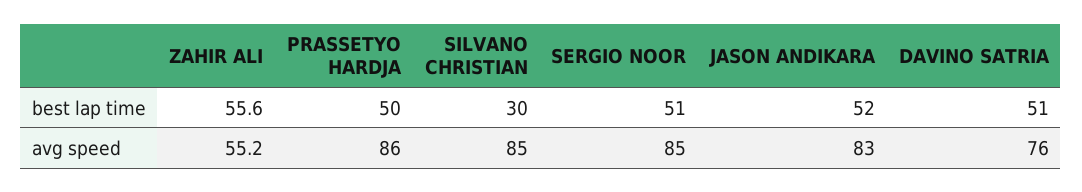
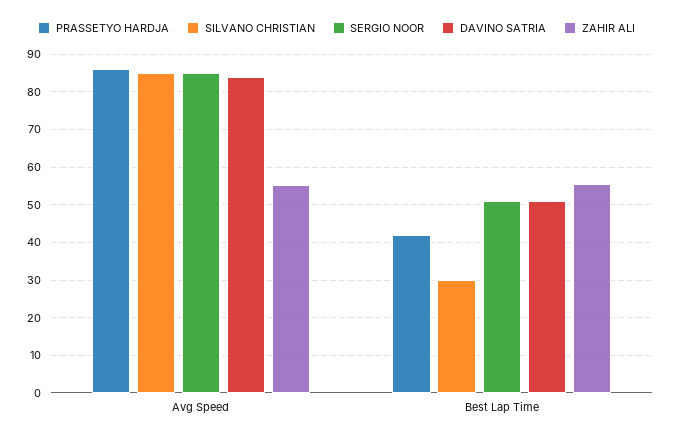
PRASSETYO HARDJA, best lap time: 50 -> 42
JASON ANDIKARA, best lap time: 52 -> none
JASON ANDIKARA, avg speed: 83 -> none
DAVINO SATRIA, avg speed: 76 -> 84

